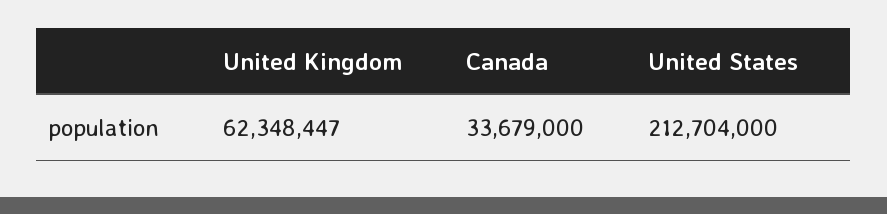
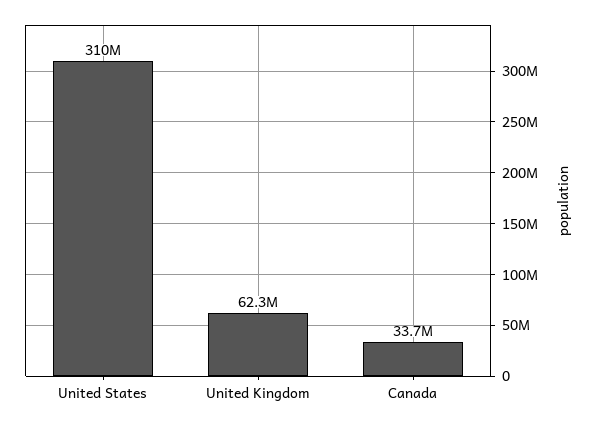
United States: 212704000 -> 310000000

